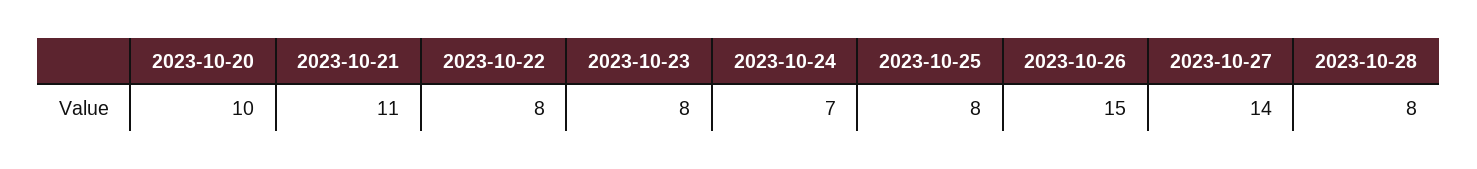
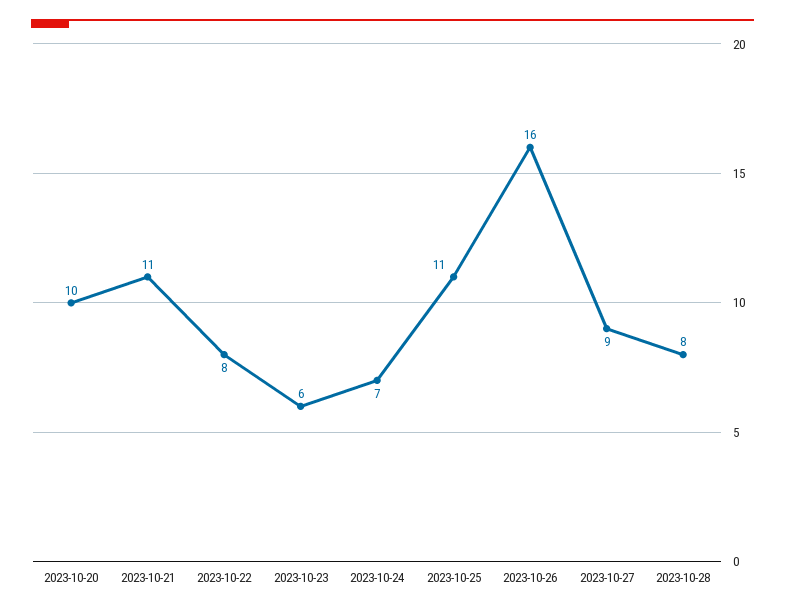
2023-10-23: 8 -> 6
2023-10-25: 8 -> 11
2023-10-26: 15 -> 16
2023-10-27: 14 -> 9

